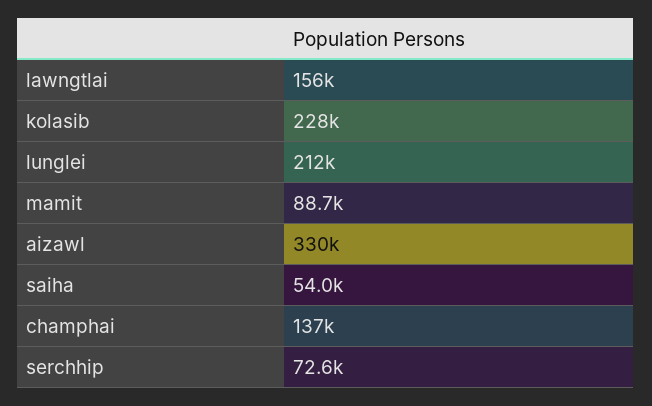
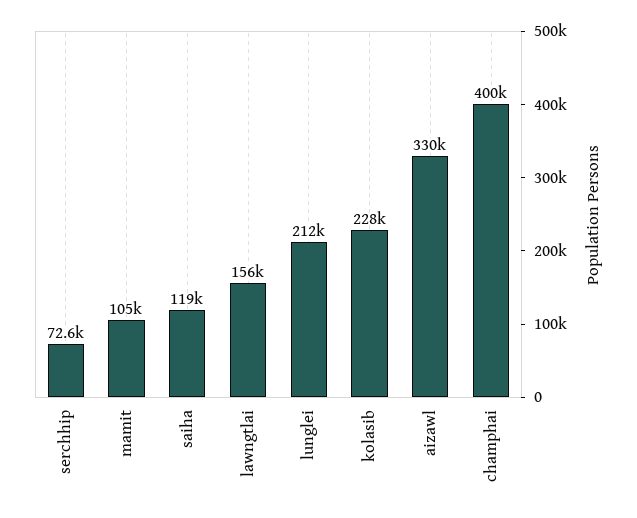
mamit: 88700 -> 105000
saiha: 54000 -> 119000
champhai: 137000 -> 400000

